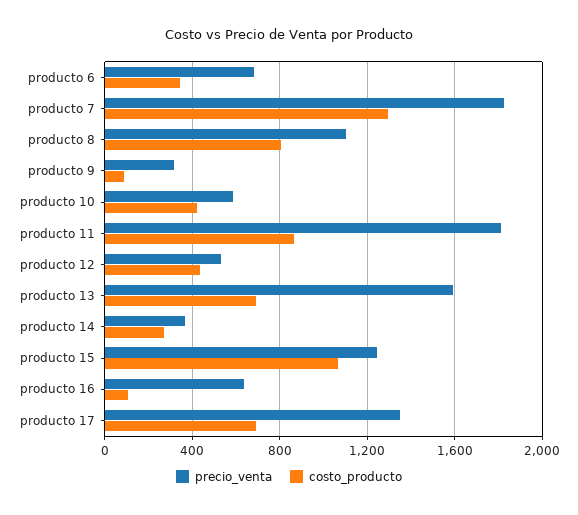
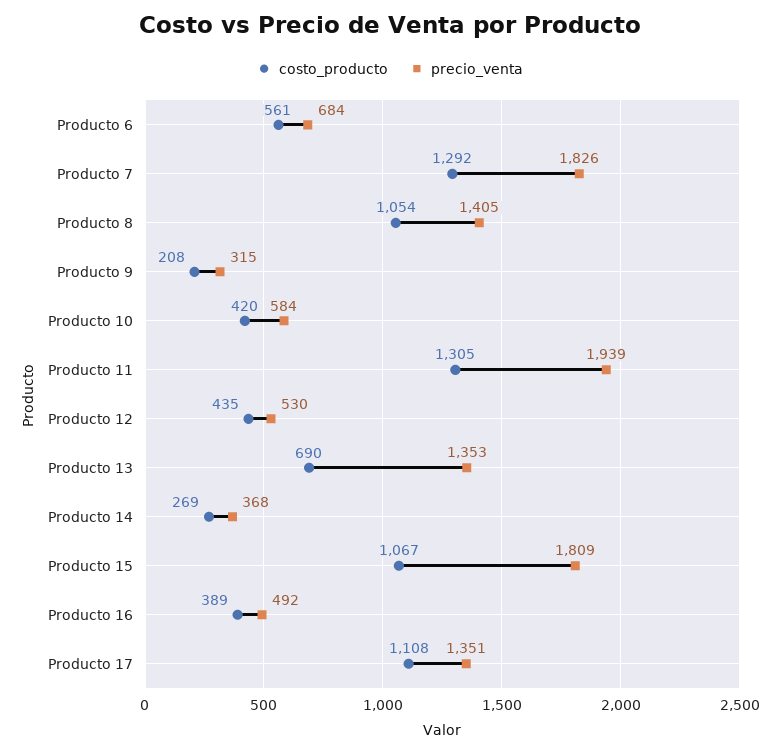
costo_producto, producto 6: 350 -> 561
precio_venta, producto 8: 1100 -> 1405
costo_producto, producto 8: 800 -> 1054
costo_producto, producto 9: 100 -> 208
precio_venta, producto 11: 1800 -> 1939
costo_producto, producto 11: 850 -> 1305
precio_venta, producto 13: 1600 -> 1353
precio_venta, producto 15: 1250 -> 1809
precio_venta, producto 16: 650 -> 492
costo_producto, producto 16: 100 -> 389
costo_producto, producto 17: 700 -> 1108

